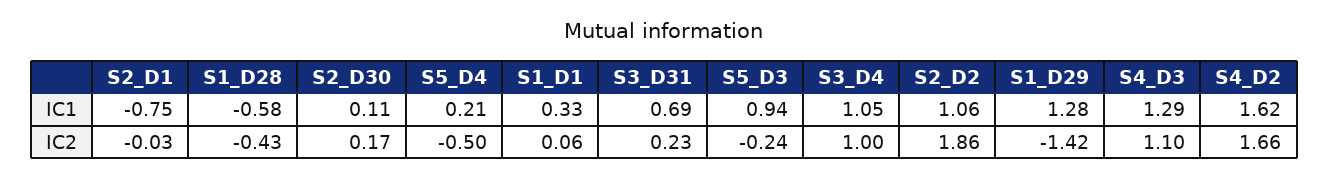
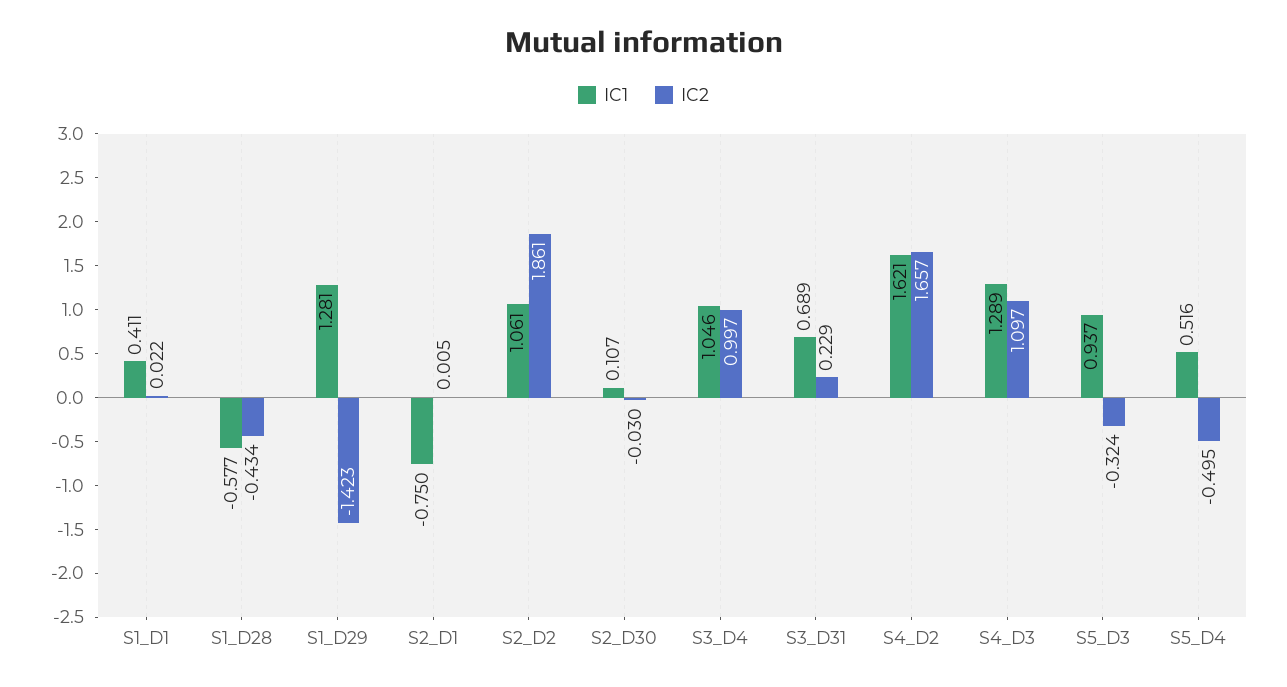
IC1, S5_D4: 0.21 -> 0.516
IC1, S1_D1: 0.33 -> 0.411
IC2, S2_D1: -0.03 -> 0.005
IC2, S2_D30: 0.17 -> -0.03
IC2, S1_D1: 0.06 -> 0.022
IC2, S5_D3: -0.24 -> -0.324

